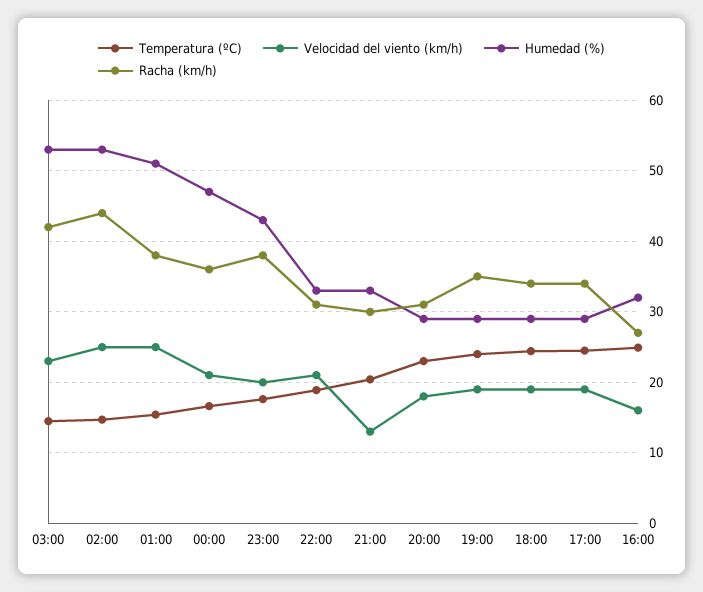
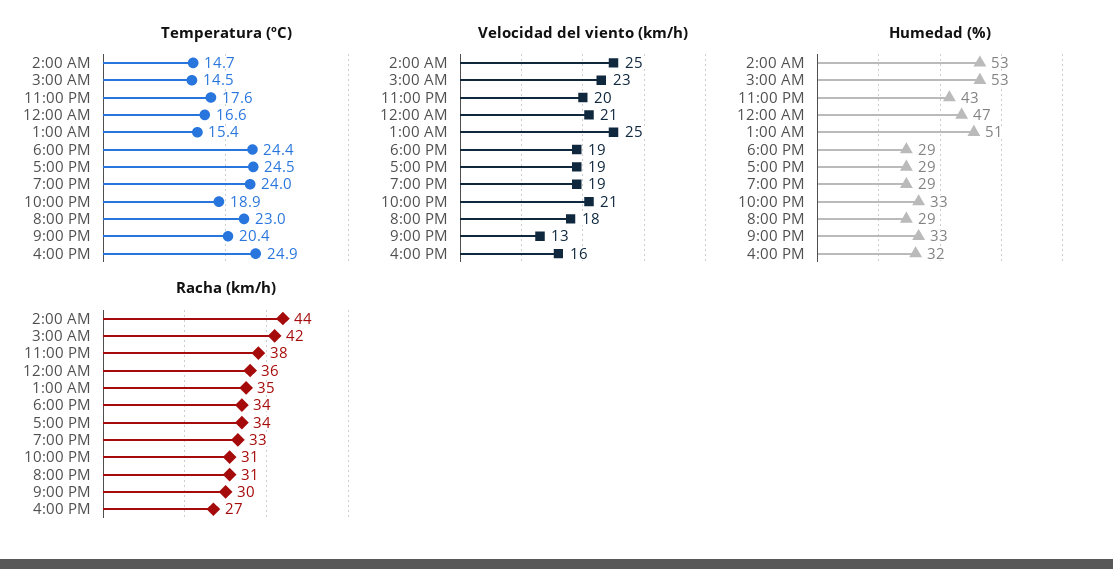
Racha (km/h), 01:00: 38 -> 35
Racha (km/h), 19:00: 35 -> 33

